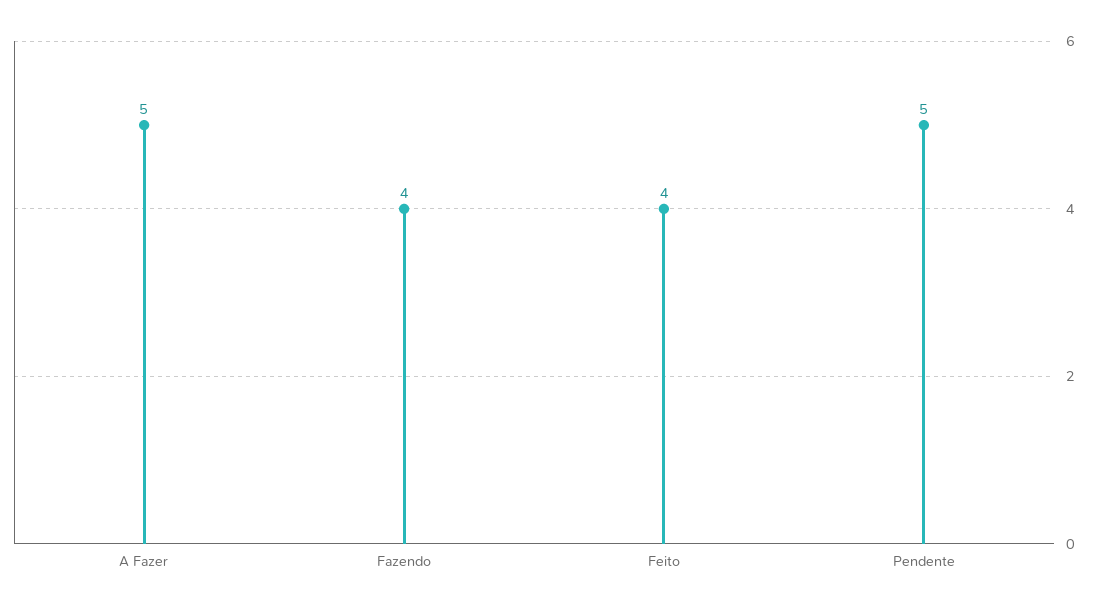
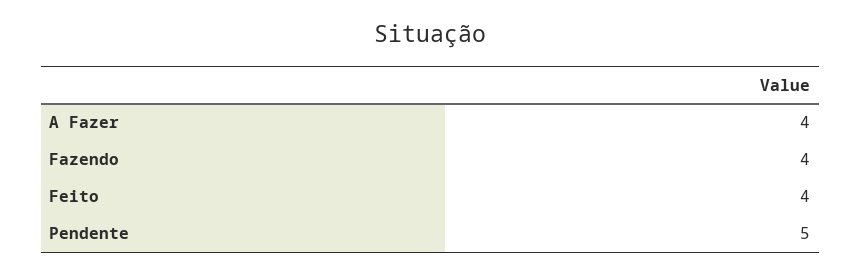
A Fazer: 5 -> 4

